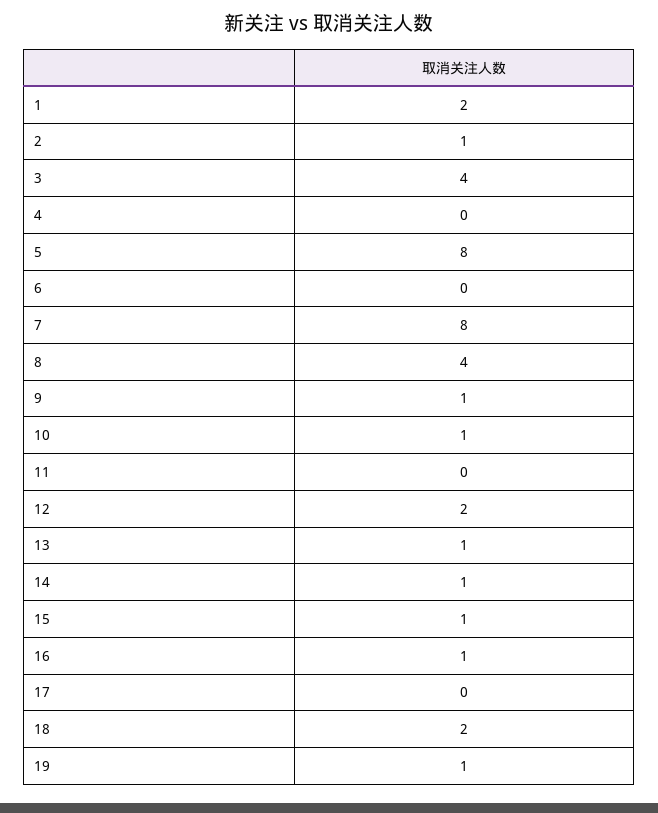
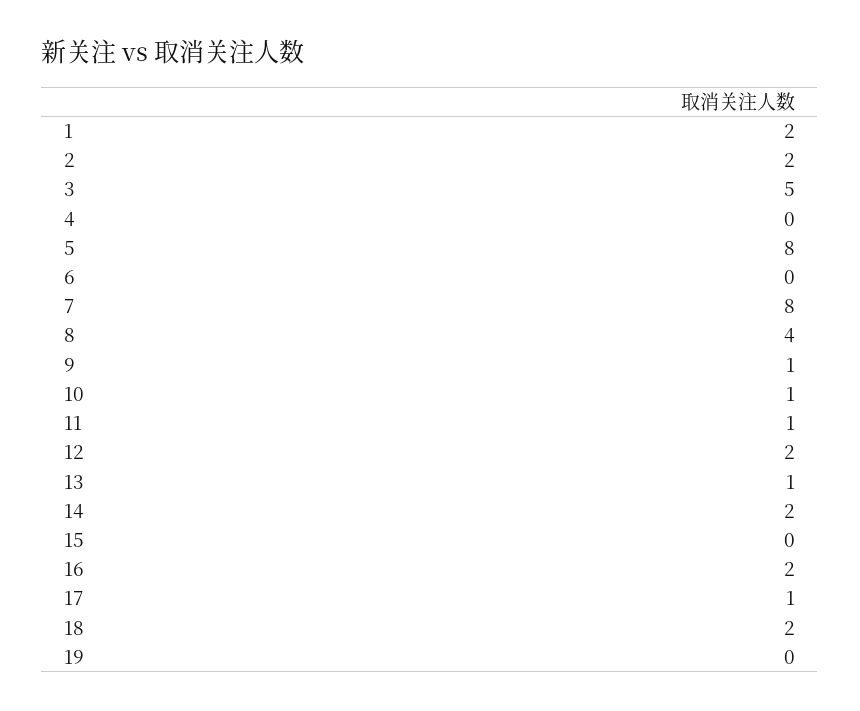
2: 1 -> 2
3: 4 -> 5
11: 0 -> 1
14: 1 -> 2
15: 1 -> 0
16: 1 -> 2
17: 0 -> 1
19: 1 -> 0

